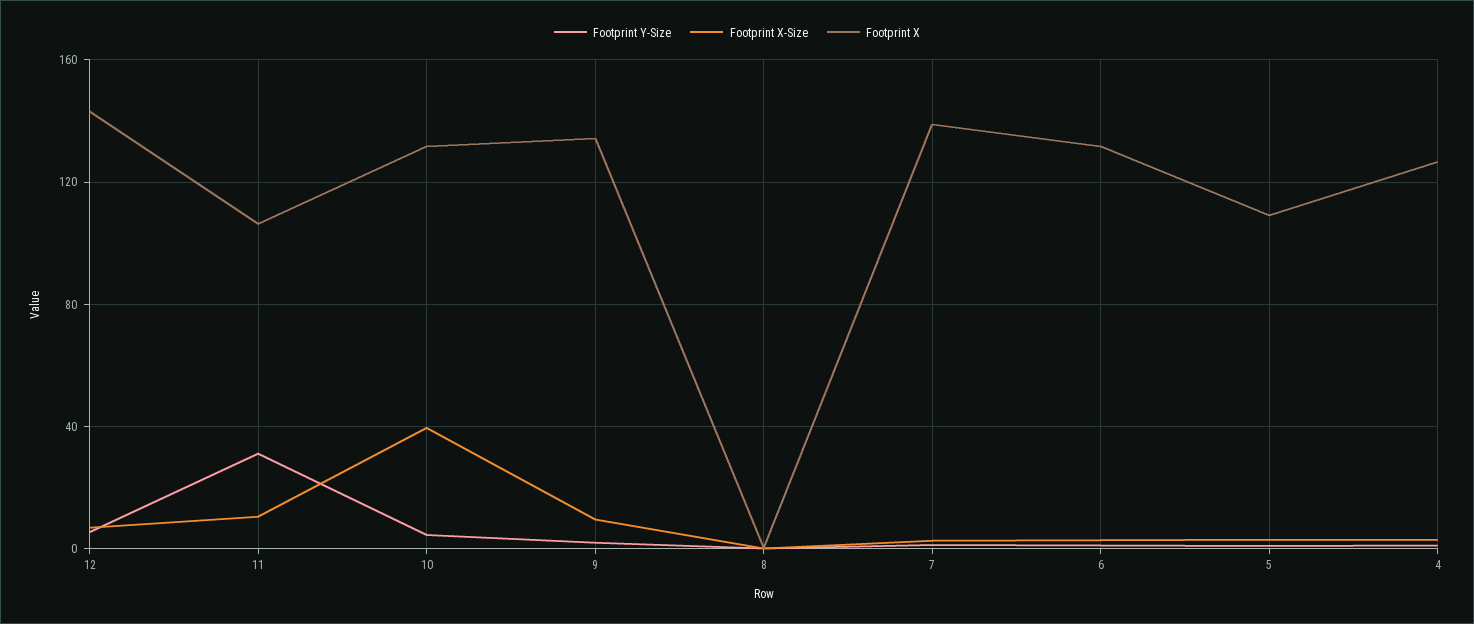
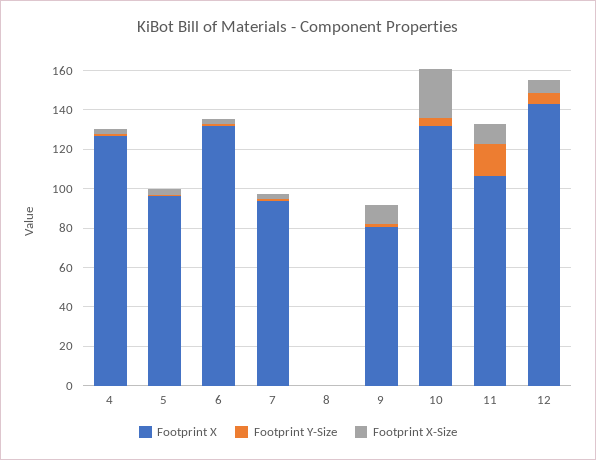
Footprint Y-Size, 11: 30 -> 15
Footprint X-Size, 10: 40 -> 25
Footprint X, 9: 135 -> 80
Footprint X, 7: 140 -> 95
Footprint X, 5: 110 -> 95

